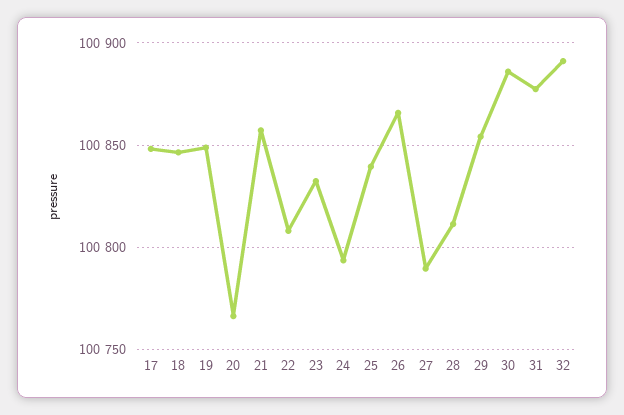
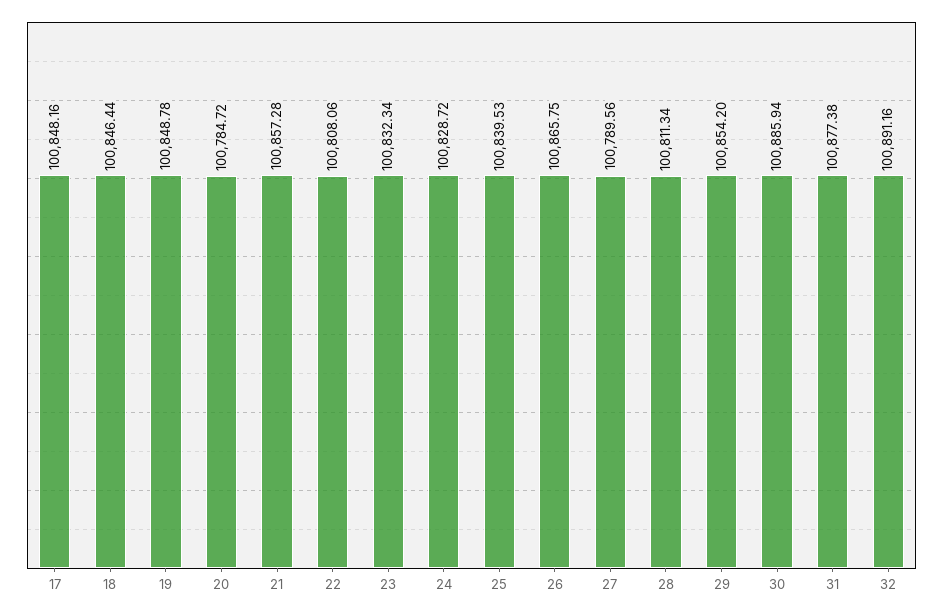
20: 100765 -> 100784.72
24: 100795 -> 100828.72

